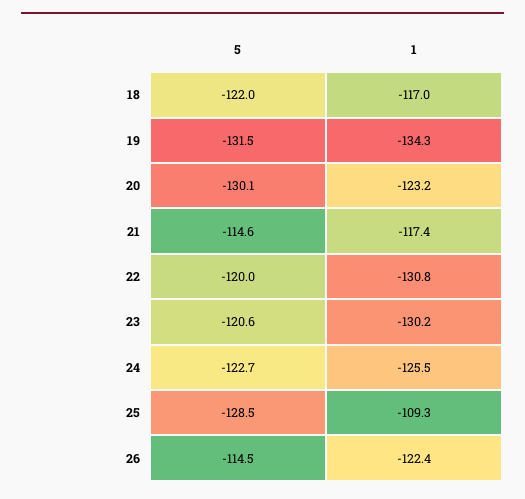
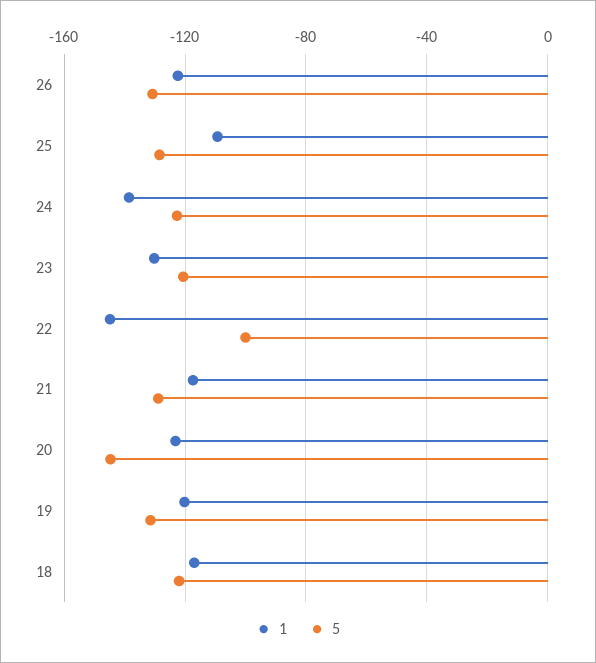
1, 19: -134.3 -> -120
5, 20: -130.1 -> -145
5, 21: -114.6 -> -130
5, 22: -120 -> -100
1, 22: -130.8 -> -145
1, 24: -125.5 -> -140
5, 26: -114.5 -> -130

